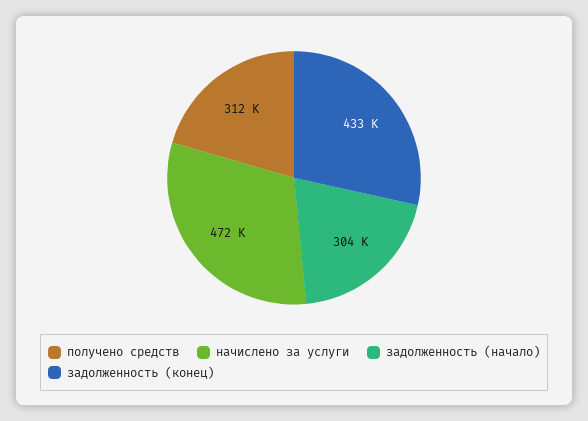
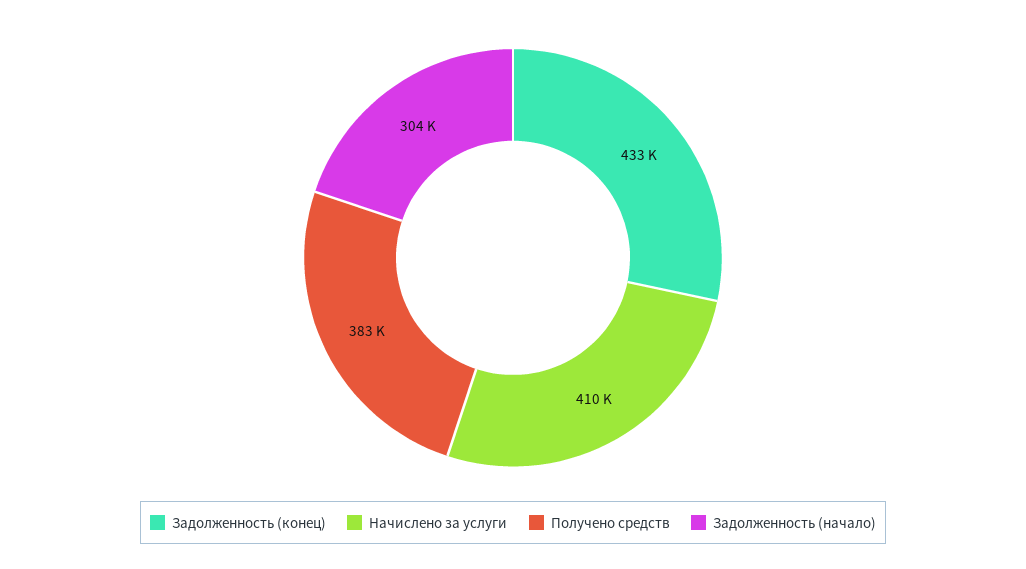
получено средств: 312000 -> 383000
начислено за услуги: 472000 -> 410000

